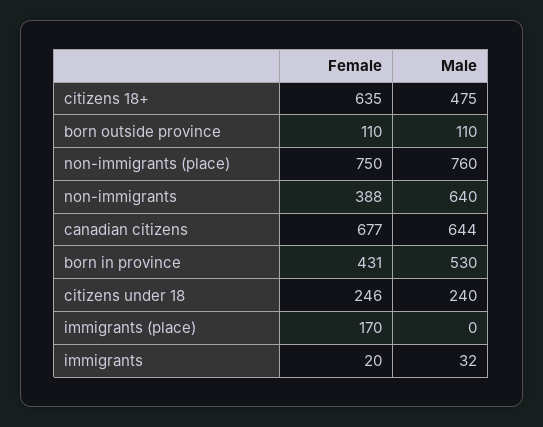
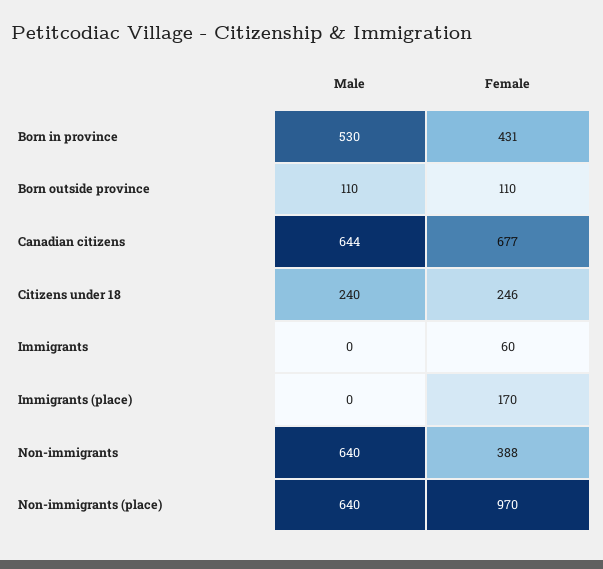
Female, citizens 18+: 635 -> none
Male, citizens 18+: 475 -> none
Female, non-immigrants (place): 750 -> 970
Male, non-immigrants (place): 760 -> 640
Female, immigrants: 20 -> 60
Male, immigrants: 32 -> 0

